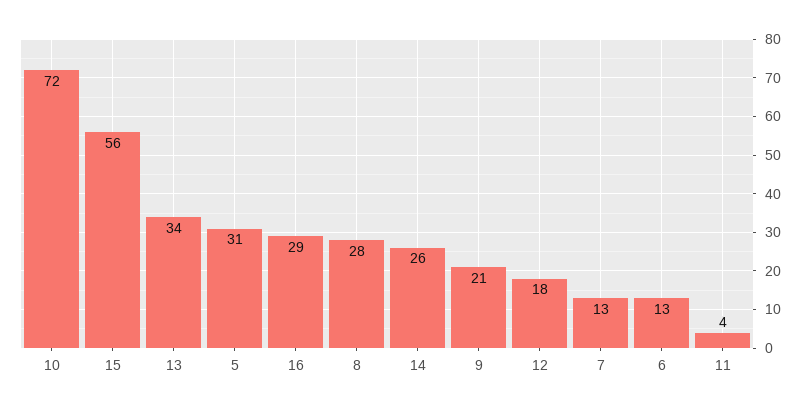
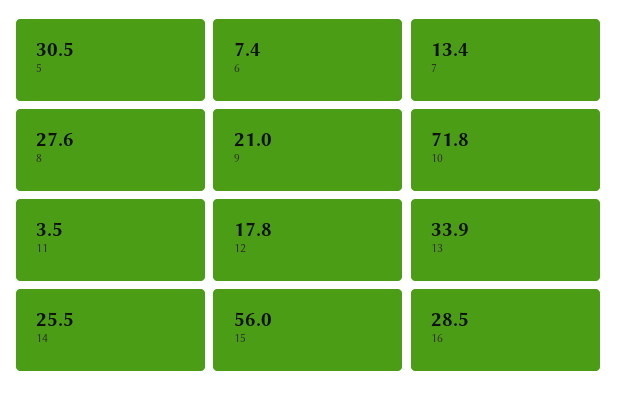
6: 13 -> 7.4

